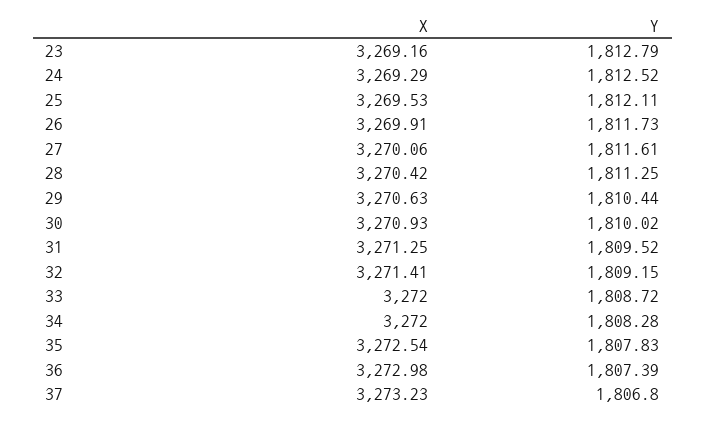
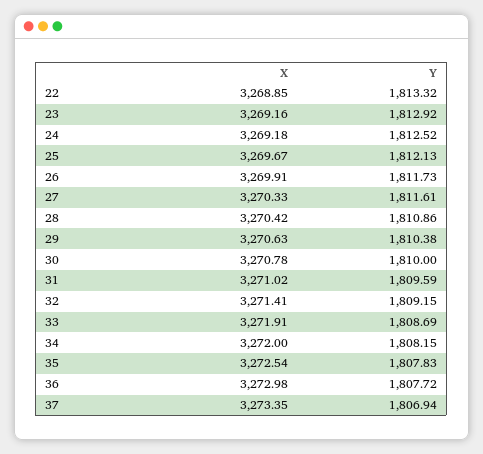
Y, 23: 1812.79 -> 1812.92
X, 24: 3269.29 -> 3269.18
X, 25: 3269.53 -> 3269.67
Y, 25: 1812.11 -> 1812.13
X, 27: 3270.06 -> 3270.33
Y, 28: 1811.25 -> 1810.86
Y, 29: 1810.44 -> 1810.38
X, 30: 3270.93 -> 3270.78
Y, 30: 1810.02 -> 1810
X, 31: 3271.25 -> 3271.02
Y, 31: 1809.52 -> 1809.59
X, 33: 3272 -> 3271.91
Y, 33: 1808.72 -> 1808.69
Y, 34: 1808.28 -> 1808.15
Y, 36: 1807.39 -> 1807.72
X, 37: 3273.23 -> 3273.35
Y, 37: 1806.8 -> 1806.94
X, 22: none -> 3268.85
Y, 22: none -> 1813.32

